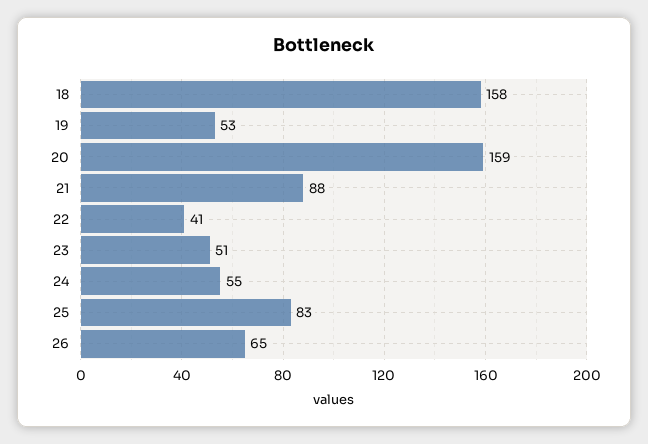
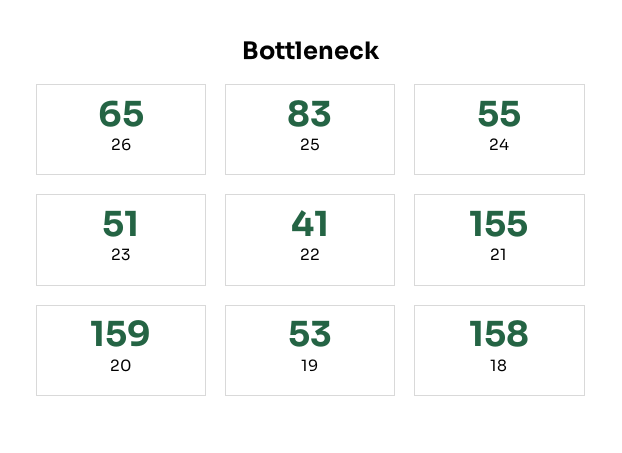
21: 88 -> 155

